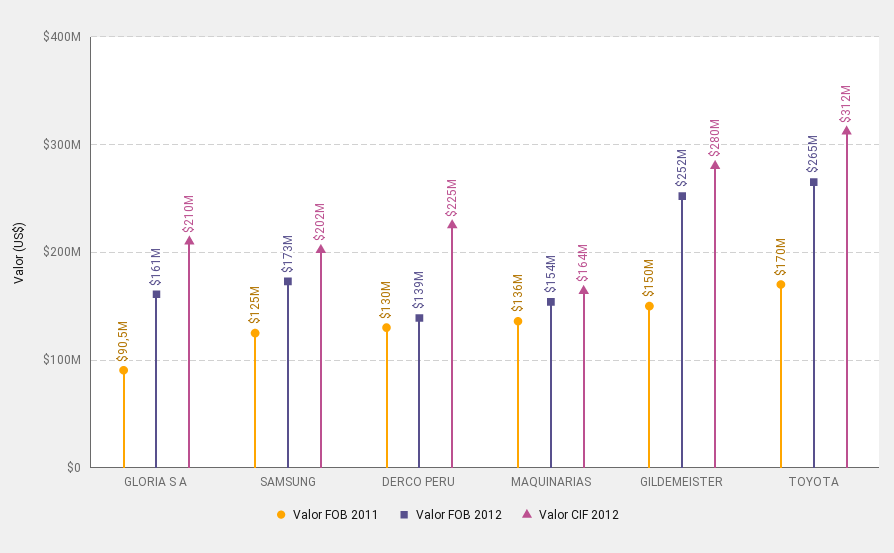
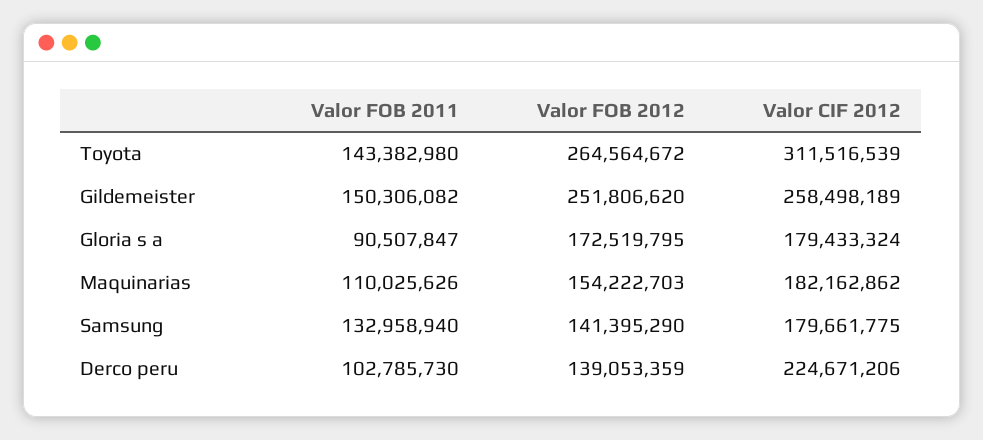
Valor FOB 2012, GLORIA S A: 161000000 -> 172519795
Valor CIF 2012, GLORIA S A: 210000000 -> 179433324
Valor FOB 2011, SAMSUNG: 125000000 -> 132958940
Valor FOB 2012, SAMSUNG: 173000000 -> 141395290
Valor CIF 2012, SAMSUNG: 202000000 -> 179661775
Valor FOB 2011, DERCO PERU: 130000000 -> 102785730
Valor FOB 2011, MAQUINARIAS: 136000000 -> 110025626
Valor CIF 2012, MAQUINARIAS: 164000000 -> 182162862
Valor CIF 2012, GILDEMEISTER: 280000000 -> 258498189
Valor FOB 2011, TOYOTA: 170000000 -> 143382980

